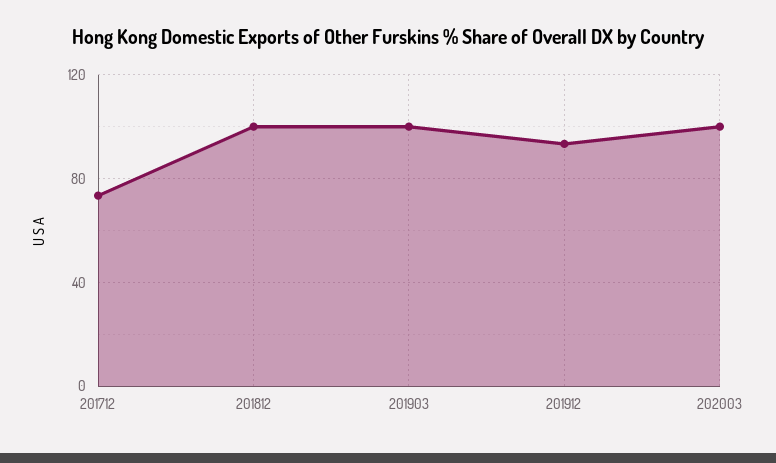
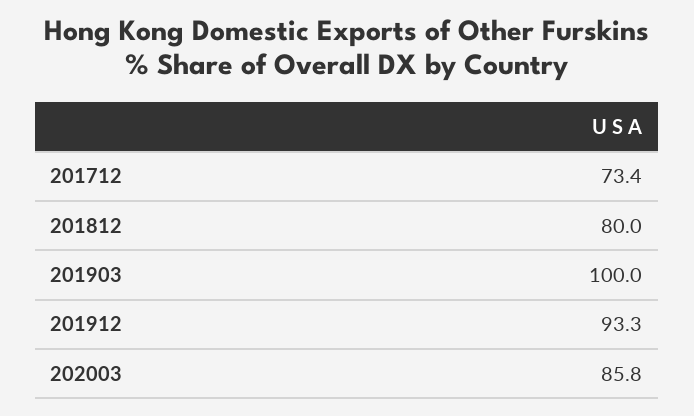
201812: 100 -> 80
202003: 100 -> 85.8

